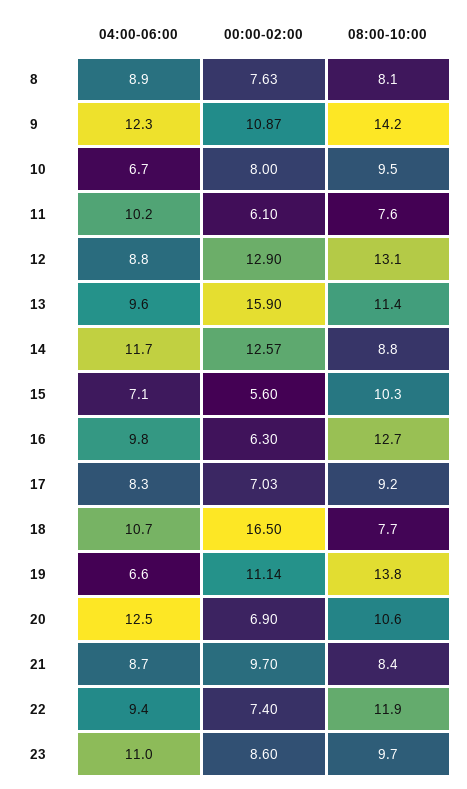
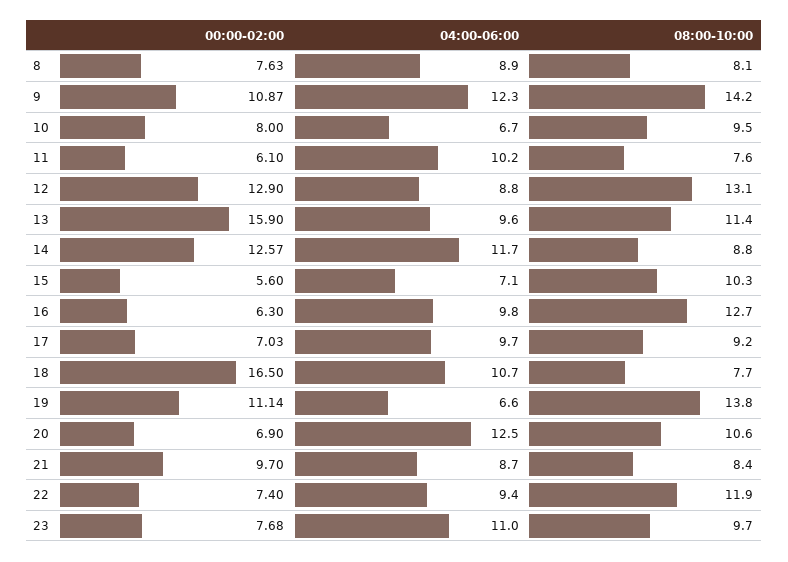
04:00-06:00, 17: 8.3 -> 9.7
00:00-02:00, 23: 8.6 -> 7.68

